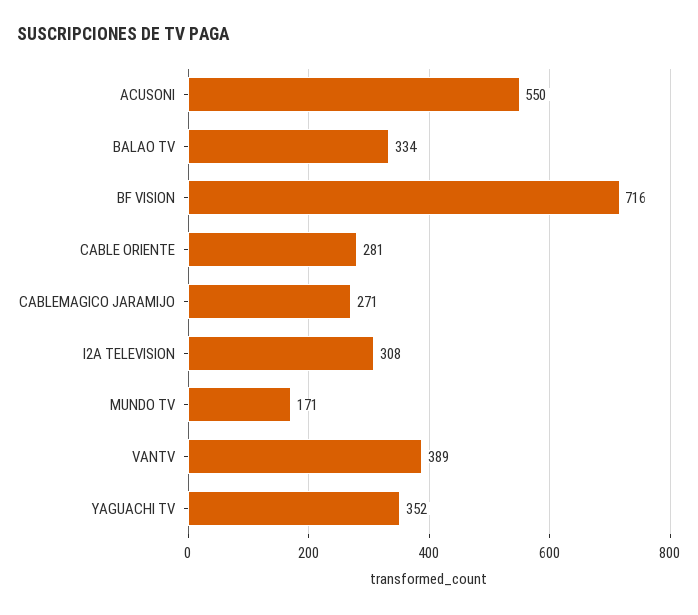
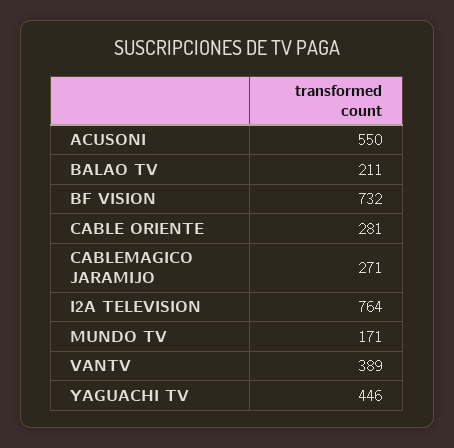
BALAO TV: 334 -> 211
BF VISION: 716 -> 732
I2A TELEVISION: 308 -> 764
YAGUACHI TV: 352 -> 446

